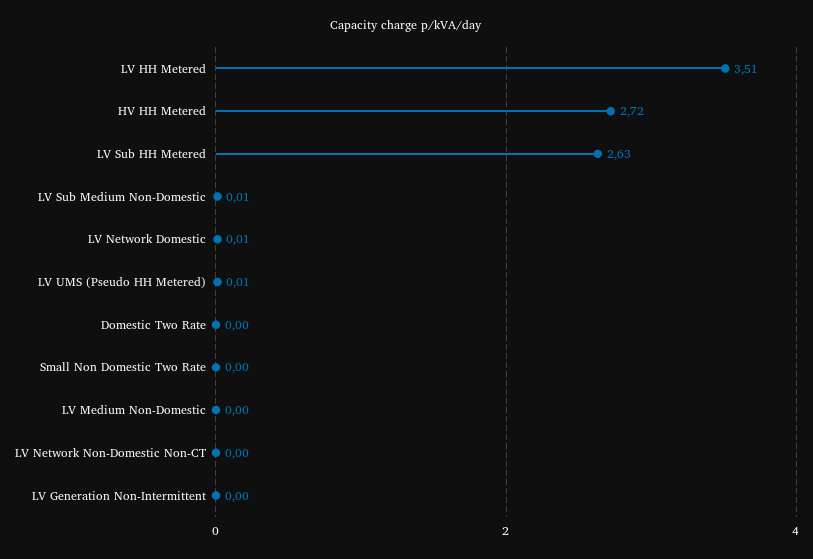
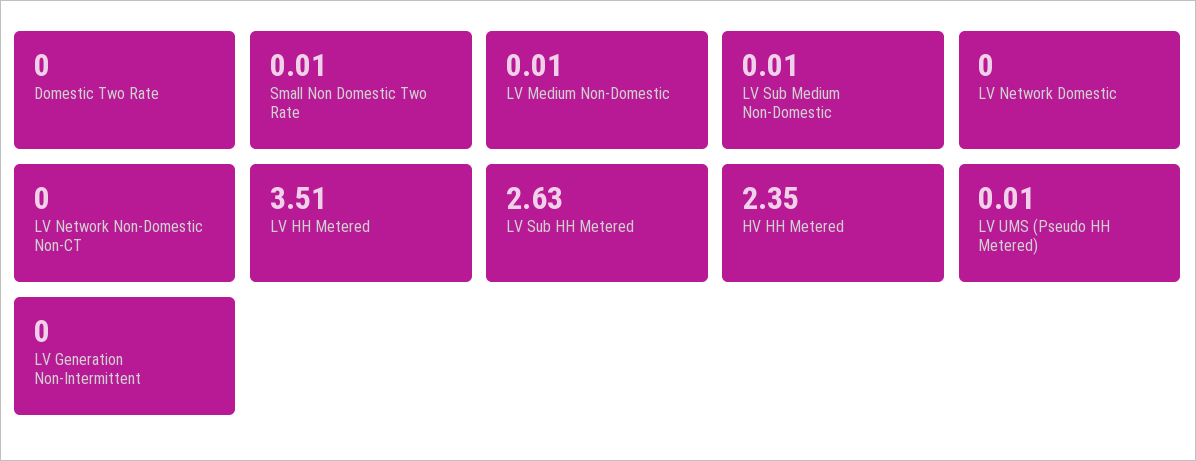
HV HH Metered: 2.72 -> 2.35
LV Network Domestic: 0.01 -> 0
Small Non Domestic Two Rate: 0 -> 0.01
LV Medium Non-Domestic: 0 -> 0.01

